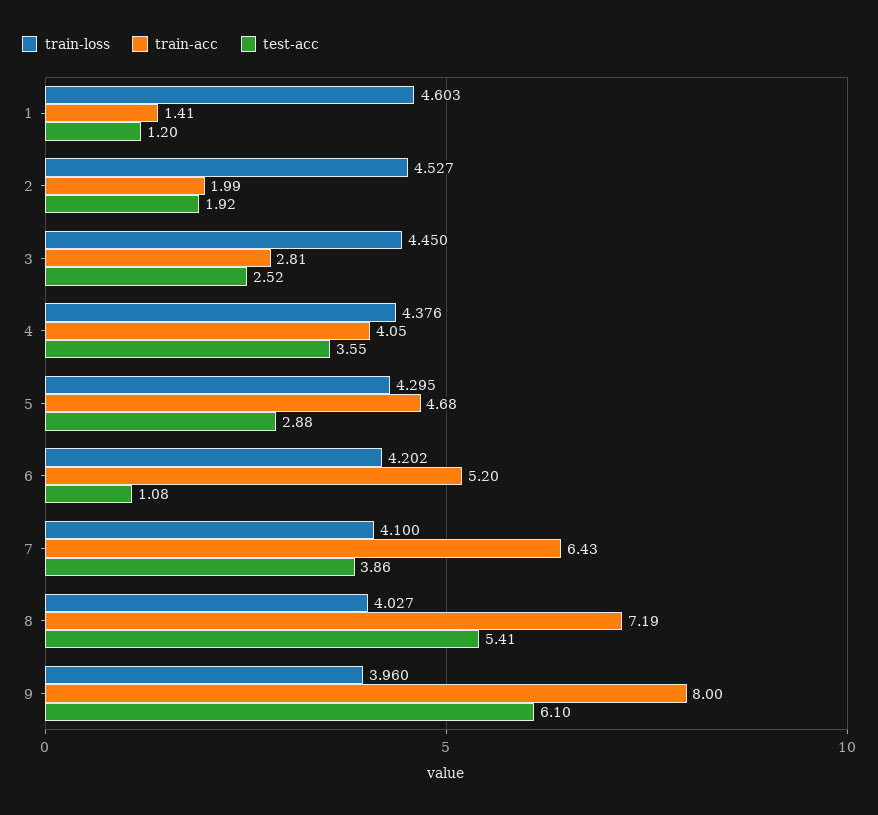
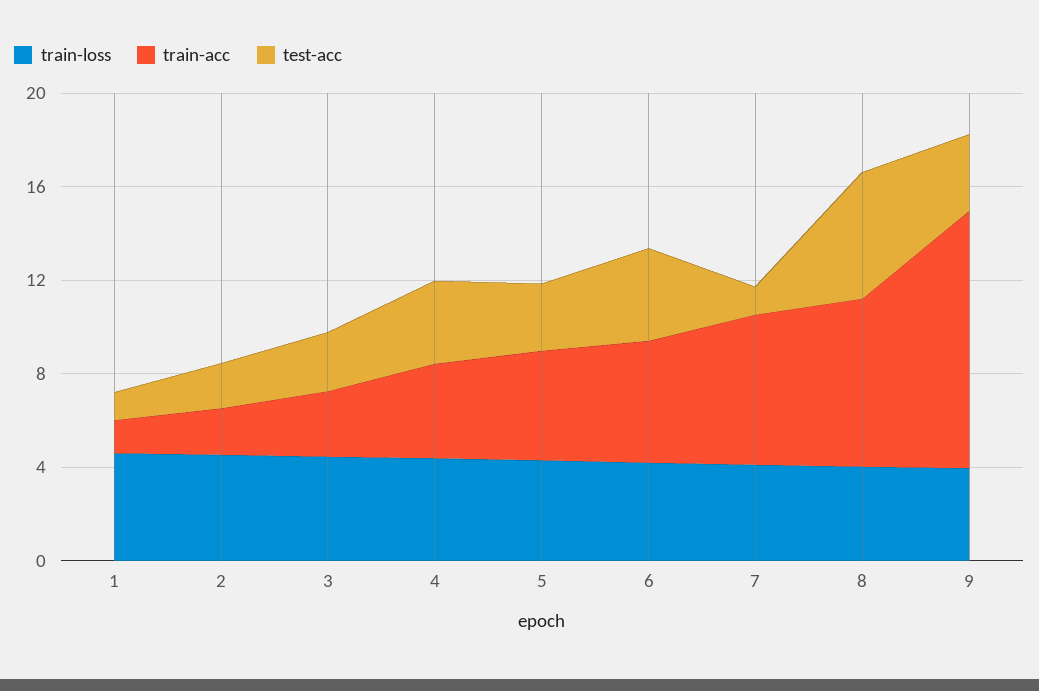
test-acc, 6: 1.08 -> 4
test-acc, 7: 3.86 -> 1
train-acc, 9: 8 -> 11
test-acc, 9: 6.1 -> 3

